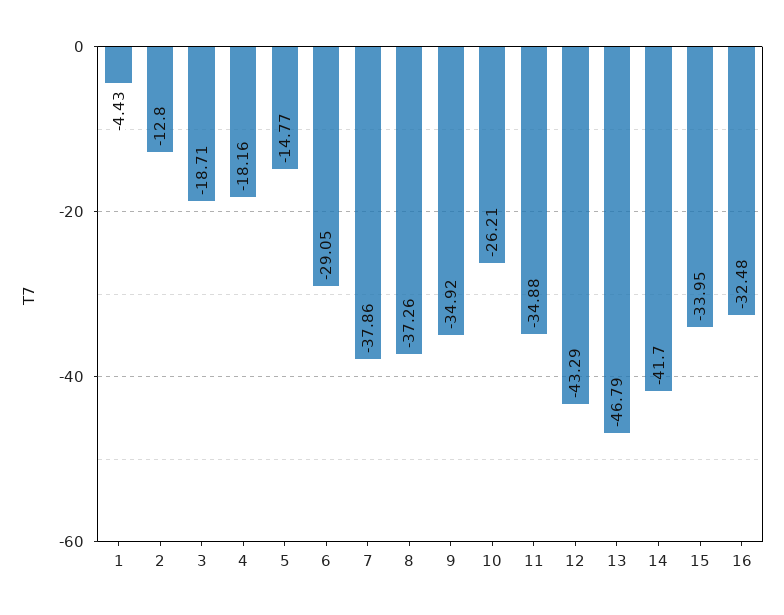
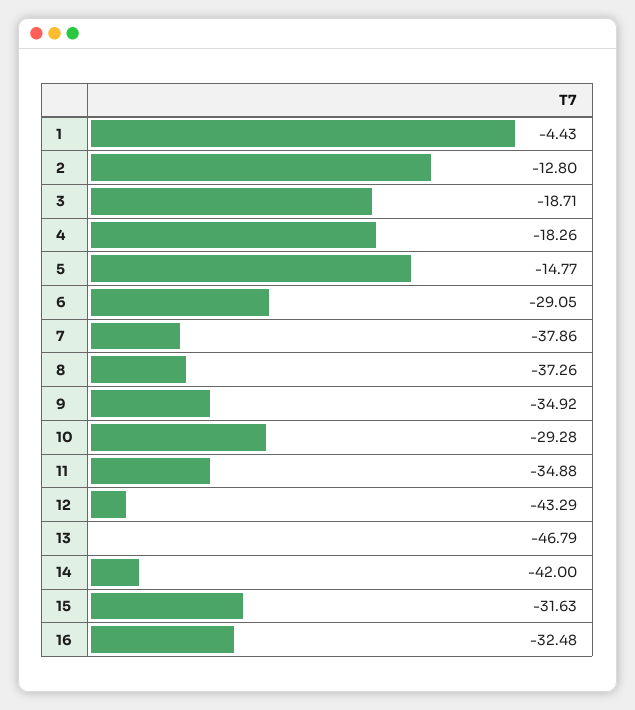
4: -18.16 -> -18.26
10: -26.21 -> -29.28
14: -41.7 -> -42
15: -33.95 -> -31.63

